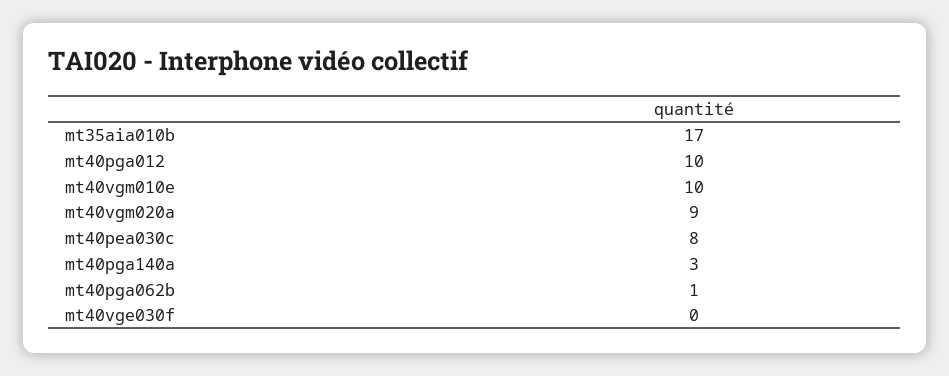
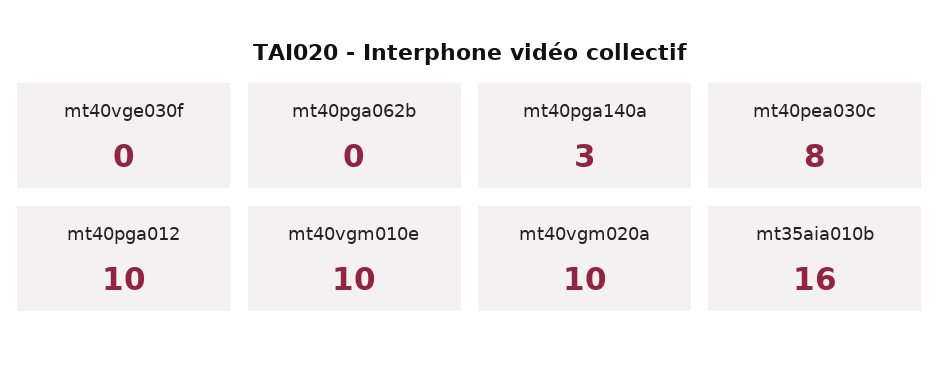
mt35aia010b: 17 -> 16
mt40vgm020a: 9 -> 10
mt40pga062b: 1 -> 0

